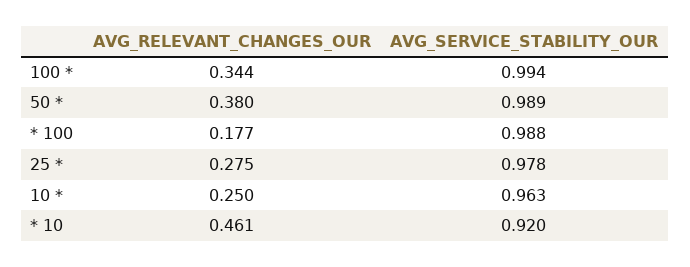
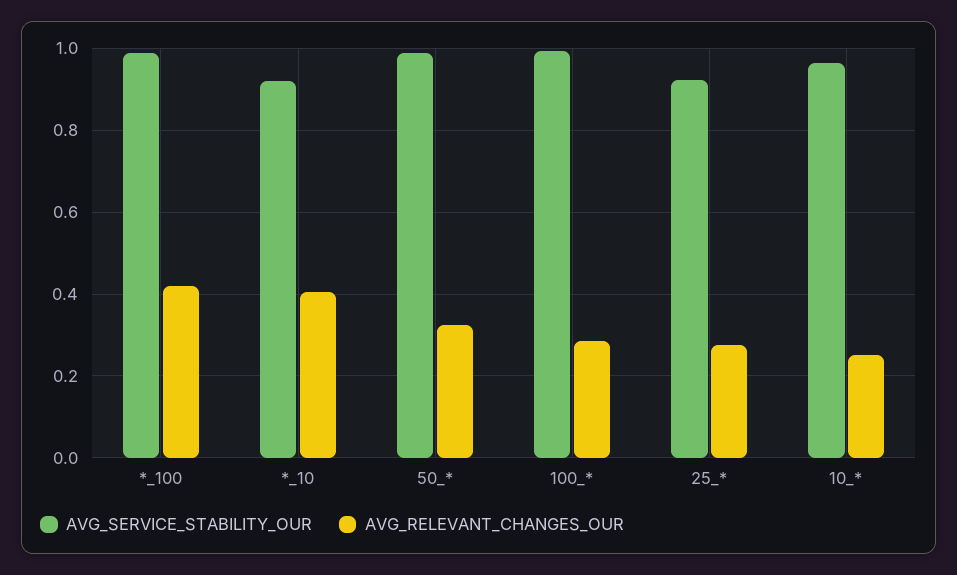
AVG_RELEVANT_CHANGES_OUR, 100 *: 0.344 -> 0.28
AVG_RELEVANT_CHANGES_OUR, 50 *: 0.38 -> 0.32
AVG_RELEVANT_CHANGES_OUR, * 100: 0.177 -> 0.42
AVG_SERVICE_STABILITY_OUR, 25 *: 0.978 -> 0.92
AVG_RELEVANT_CHANGES_OUR, * 10: 0.461 -> 0.4

